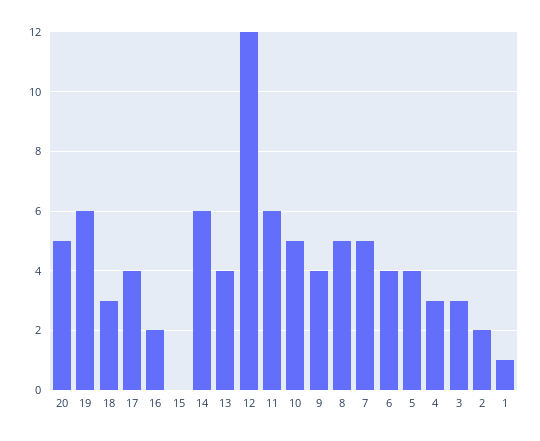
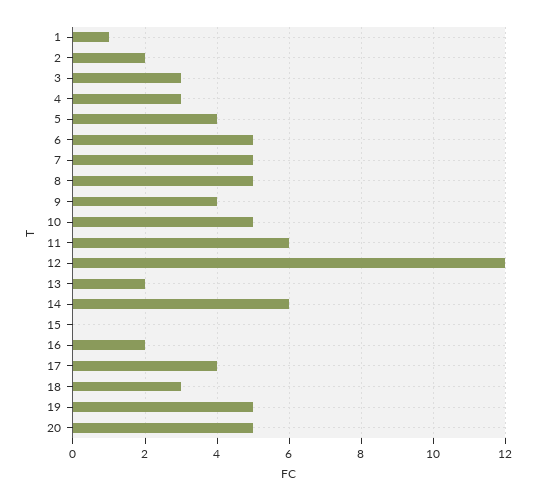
19: 6 -> 5
13: 4 -> 2
6: 4 -> 5

